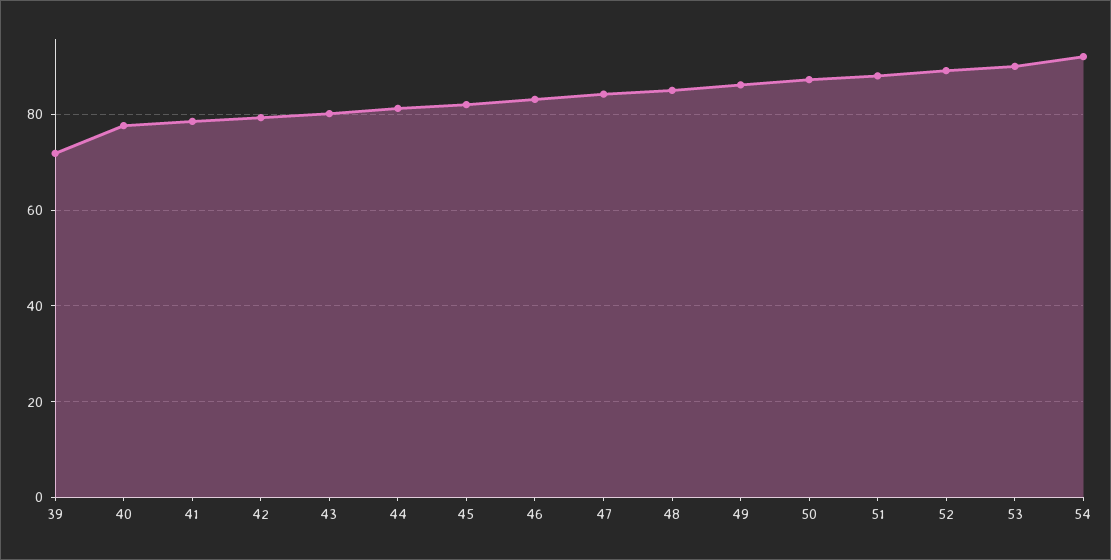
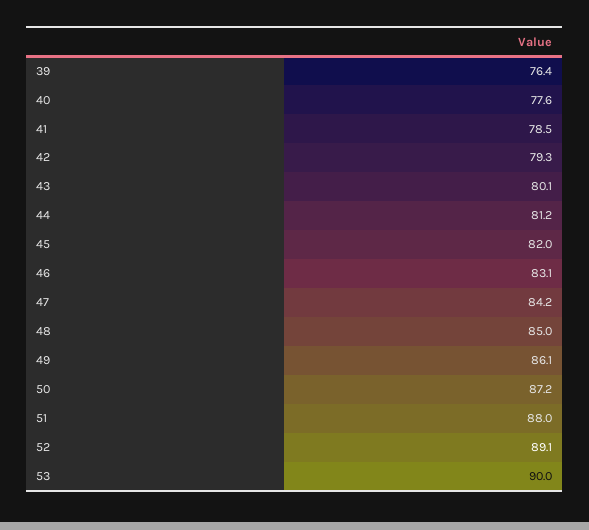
39: 72 -> 76.4
54: 92 -> none

